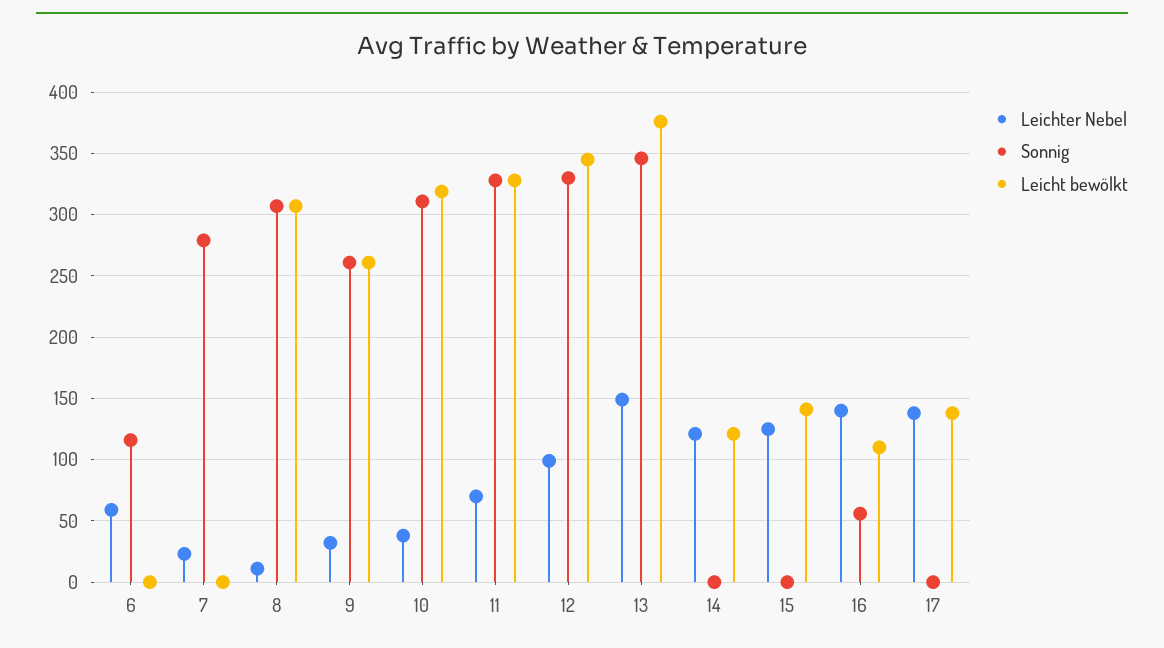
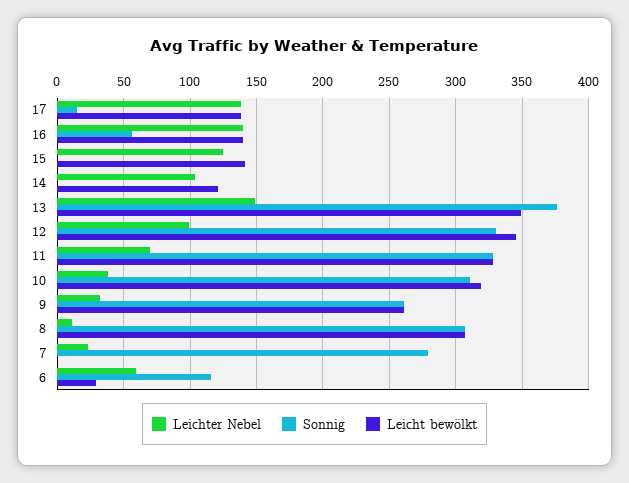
Leicht bewölkt, 6: 0 -> 30
Sonnig, 13: 345 -> 375
Leicht bewölkt, 13: 375 -> 350
Leichter Nebel, 14: 120 -> 105
Leicht bewölkt, 16: 110 -> 140
Sonnig, 17: 0 -> 15

